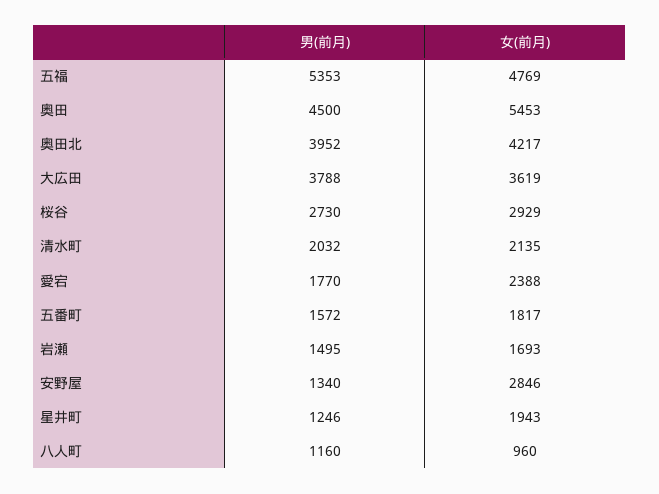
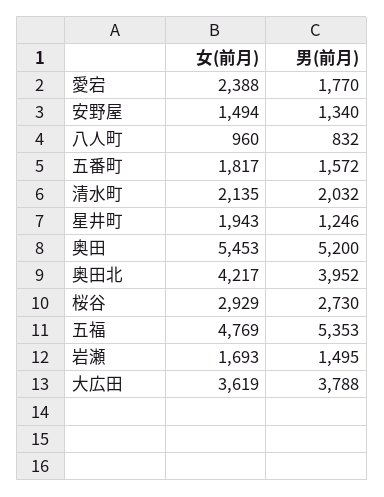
男(前月), 奥田: 4500 -> 5200
女(前月), 安野屋: 2846 -> 1494
男(前月), 八人町: 1160 -> 832

